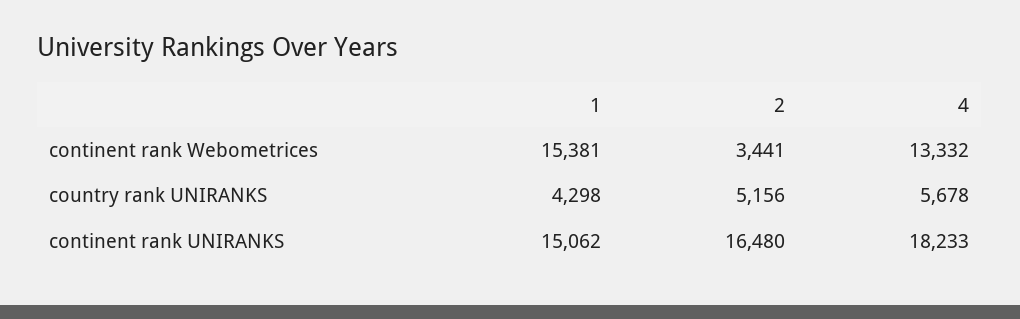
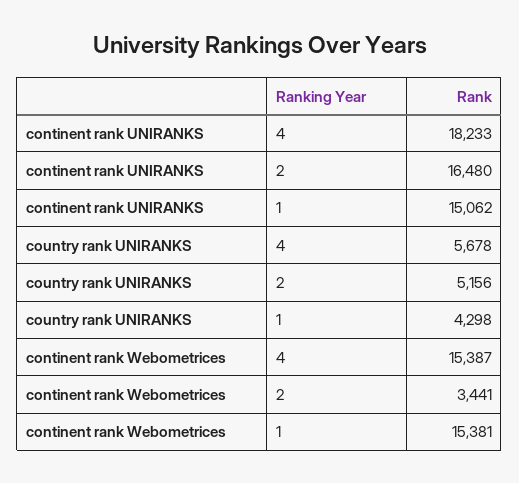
4, continent rank Webometrices: 13332 -> 15387

